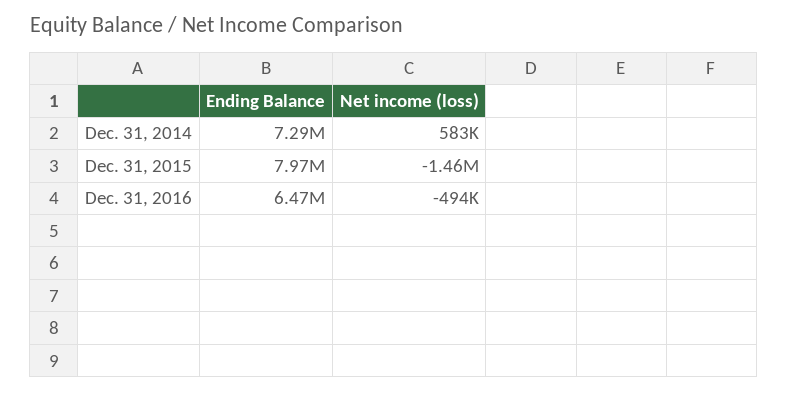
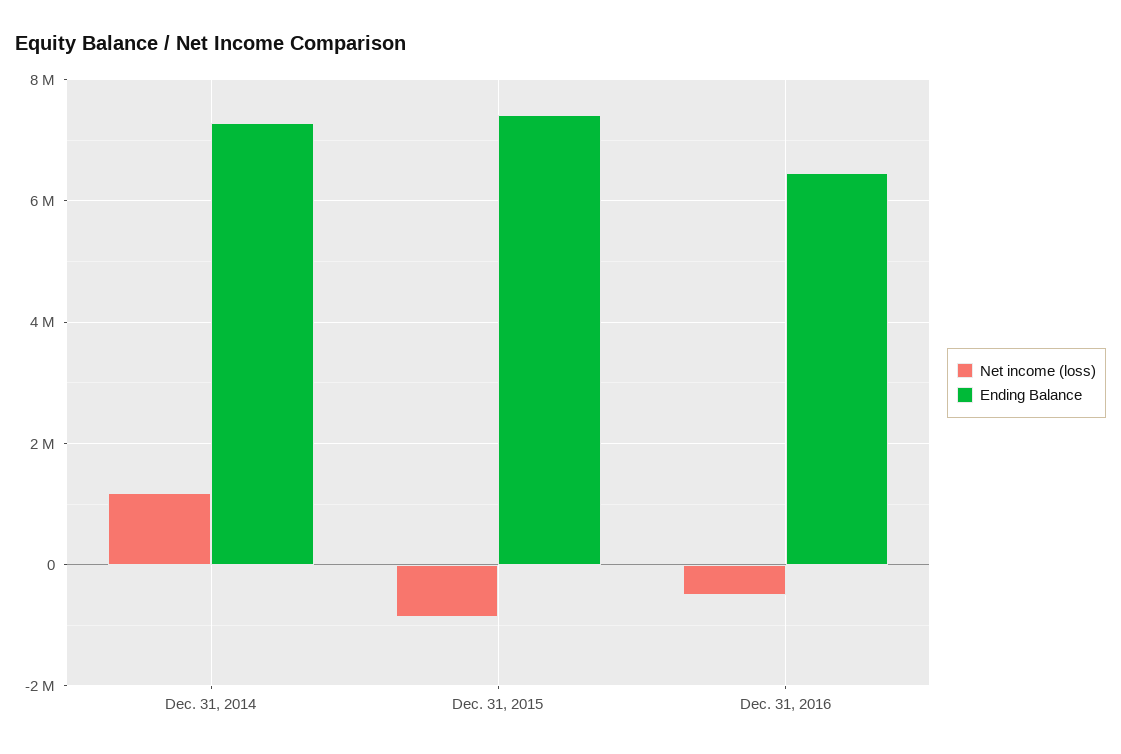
Net income (loss), Dec. 31, 2014: 583000 -> 1200000
Ending Balance, Dec. 31, 2015: 7970000 -> 7400000
Net income (loss), Dec. 31, 2015: -1460000 -> -800000

